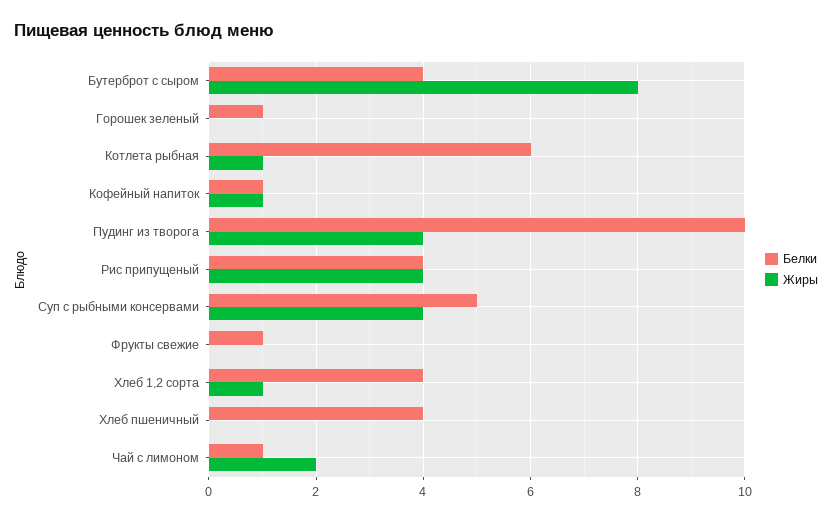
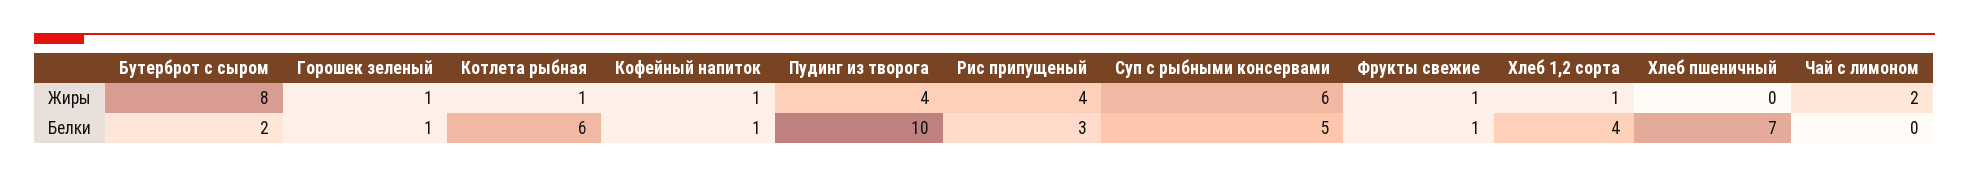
Белки, Бутерброт с сыром: 4 -> 2
Жиры, Горошек зеленый: 0 -> 1
Белки, Рис припущеный: 4 -> 3
Жиры, Суп с рыбными консервами: 4 -> 6
Жиры, Фрукты свежие: 0 -> 1
Белки, Хлеб пшеничный: 4 -> 7
Белки, Чай с лимоном: 1 -> 0

